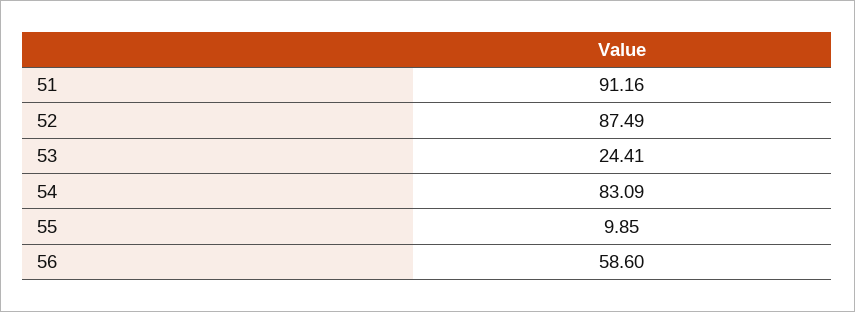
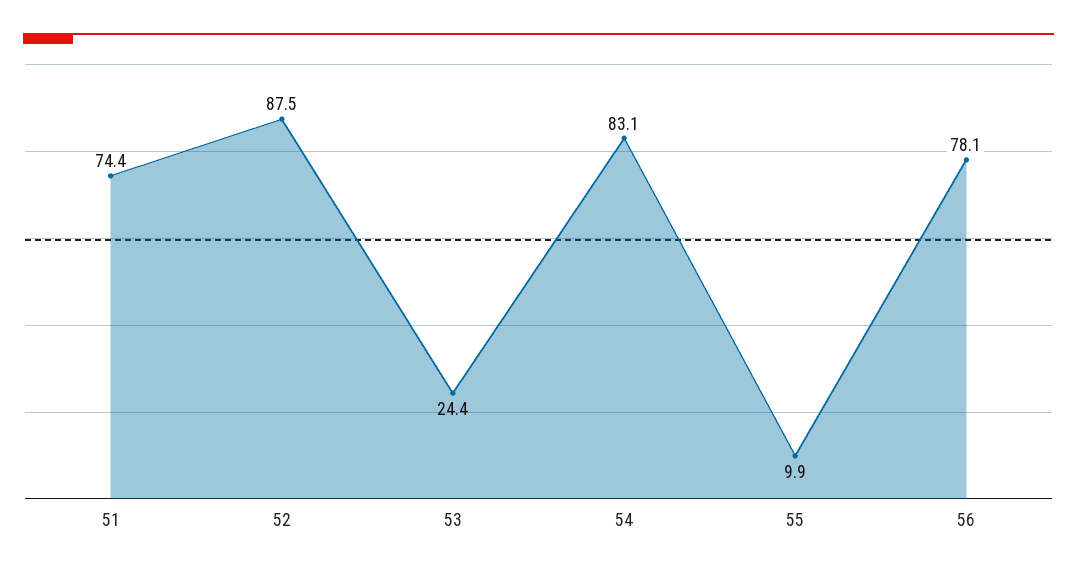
51: 91.16 -> 74.4
56: 58.6 -> 78.1

